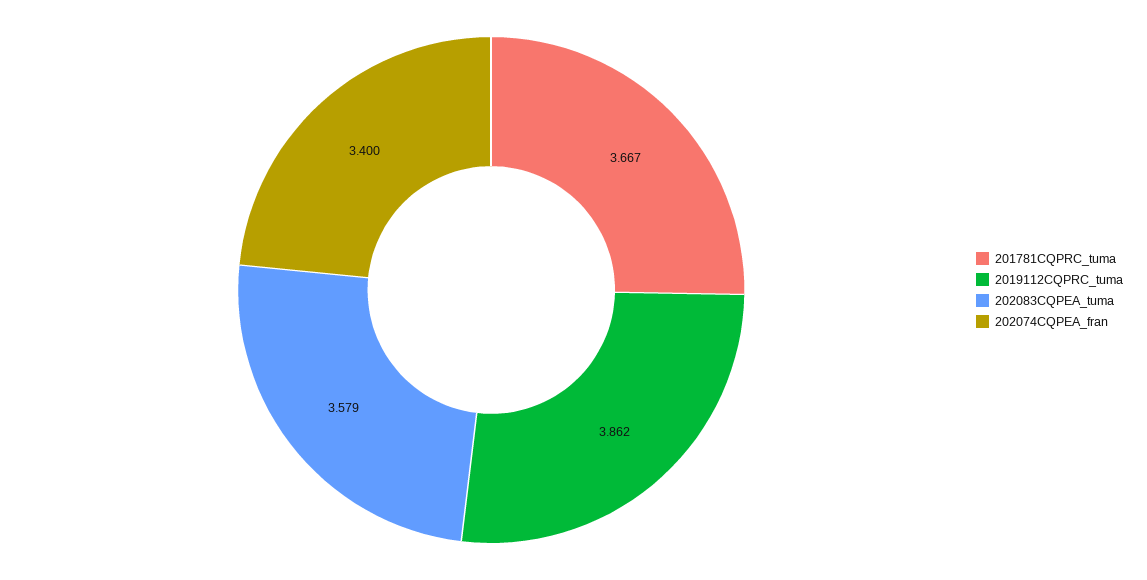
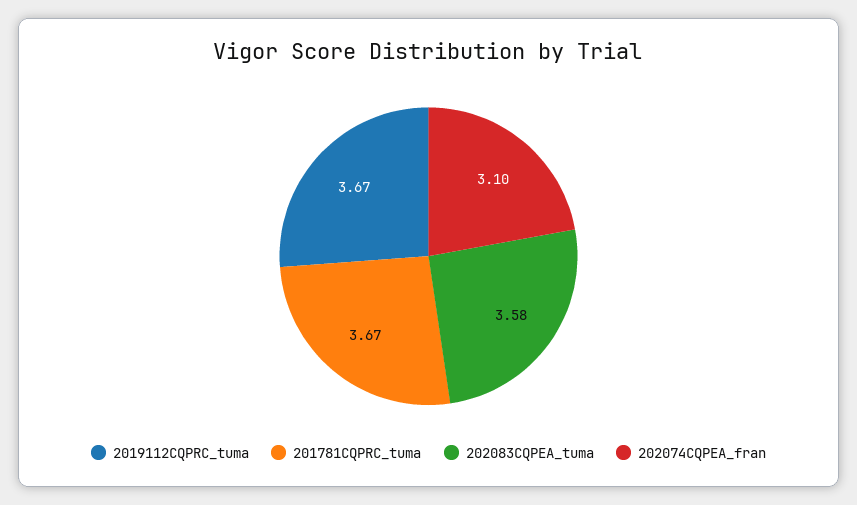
2019112CQPRC_tuma: 3.862 -> 3.67
202074CQPEA_fran: 3.4 -> 3.1

